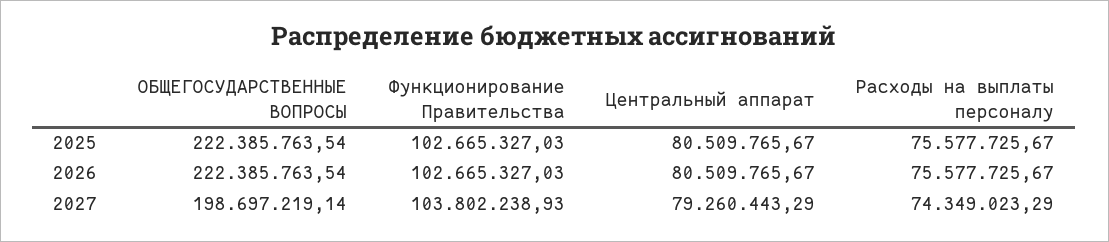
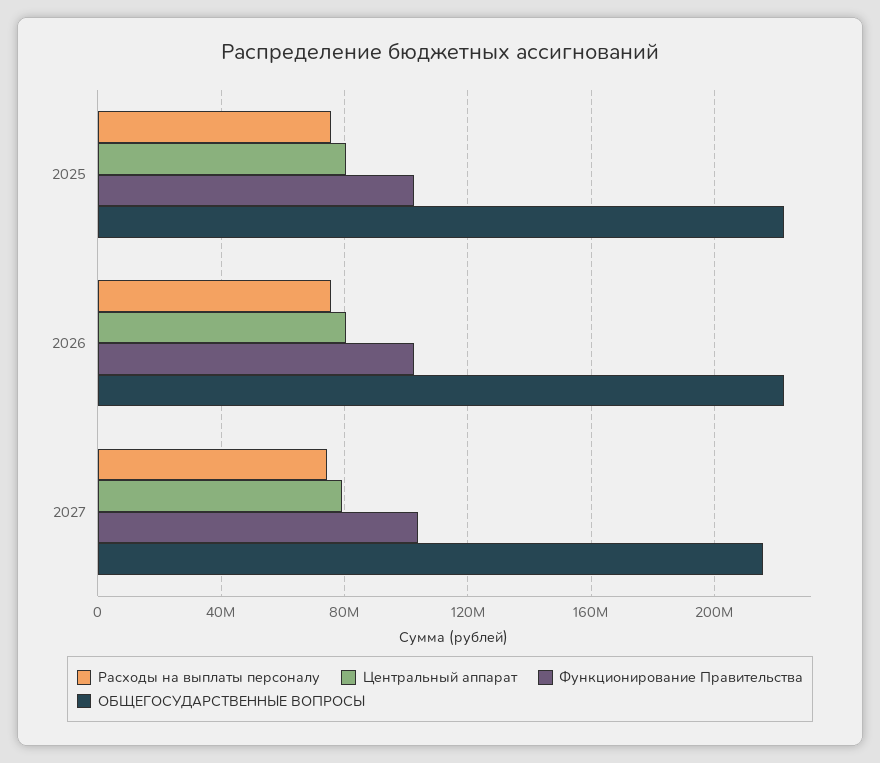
ОБЩЕГОСУДАРСТВЕННЫЕ ВОПРОСЫ, 2027: 198697219.14 -> 215000000

